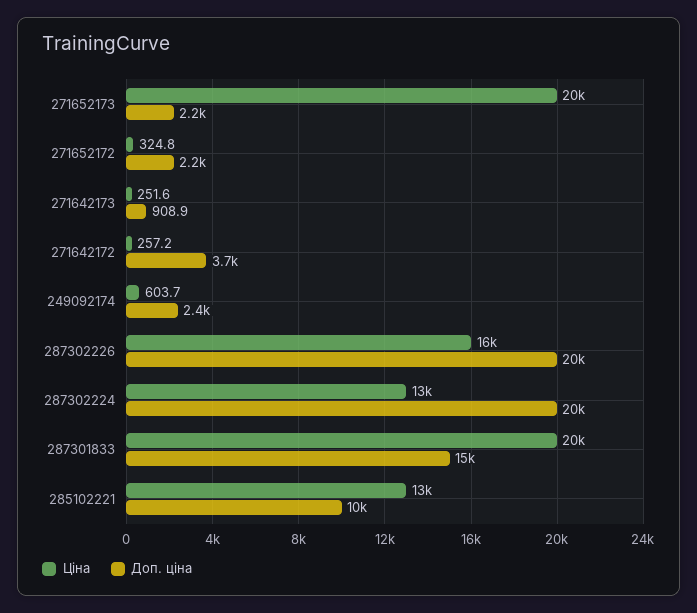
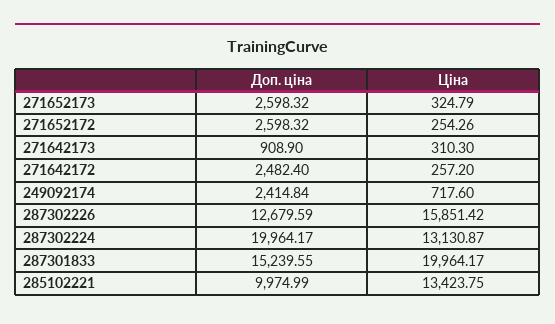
Ціна, 271652173: 20000 -> 324.79
Доп. ціна, 271652173: 2200 -> 2598.32
Ціна, 271652172: 324.8 -> 254.26
Доп. ціна, 271652172: 2200 -> 2598.32
Ціна, 271642173: 251.6 -> 310.3
Доп. ціна, 271642172: 3700 -> 2482.4
Ціна, 249092174: 603.7 -> 717.6
Доп. ціна, 287302226: 20000 -> 12679.59

